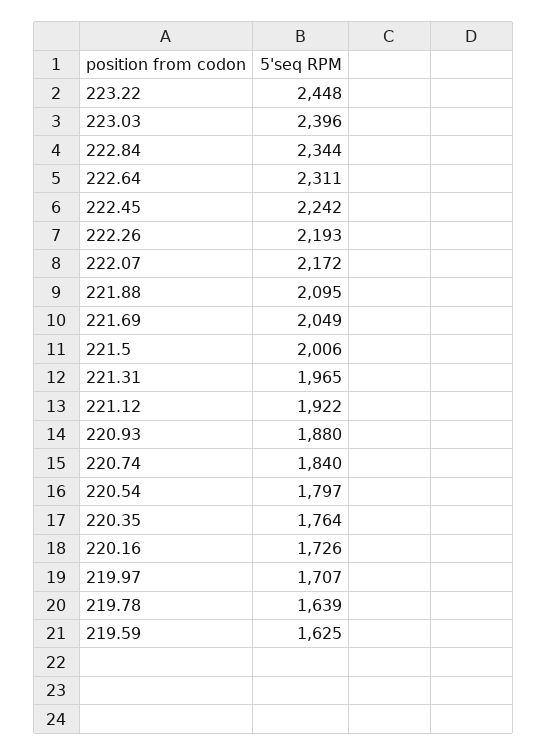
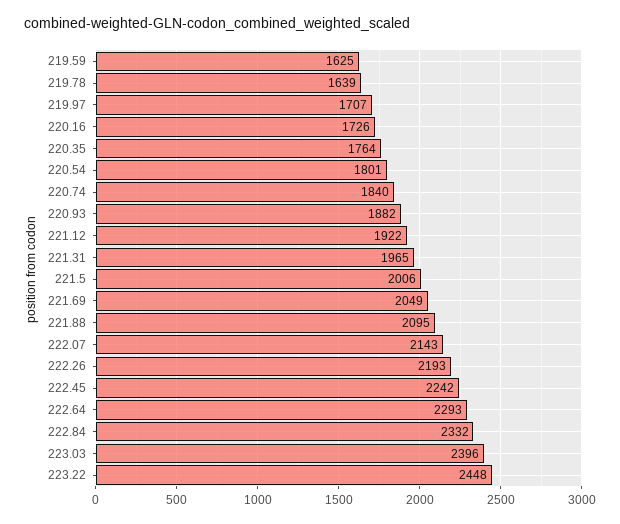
222.84: 2344 -> 2332
222.64: 2311 -> 2293
222.07: 2172 -> 2143
220.93: 1880 -> 1882
220.54: 1797 -> 1801

